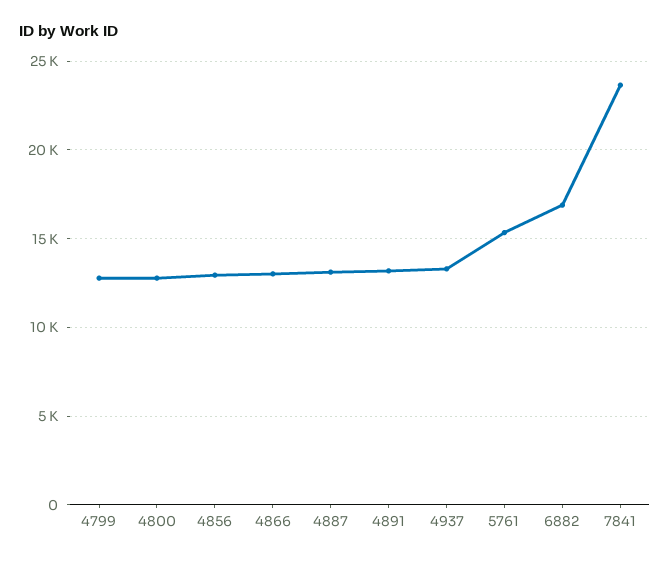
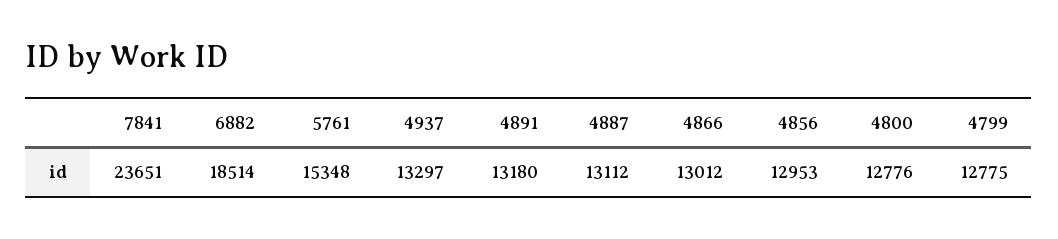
6882: 17000 -> 18514

